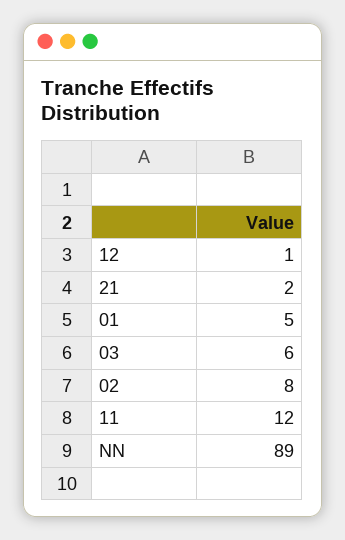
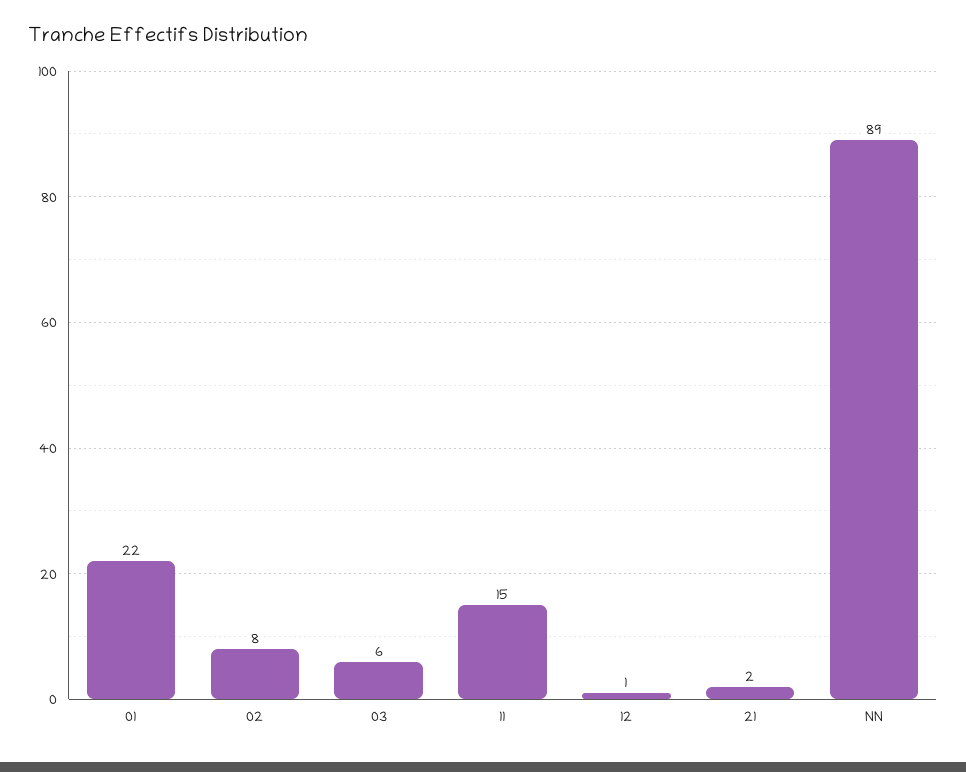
01: 5 -> 22
11: 12 -> 15

